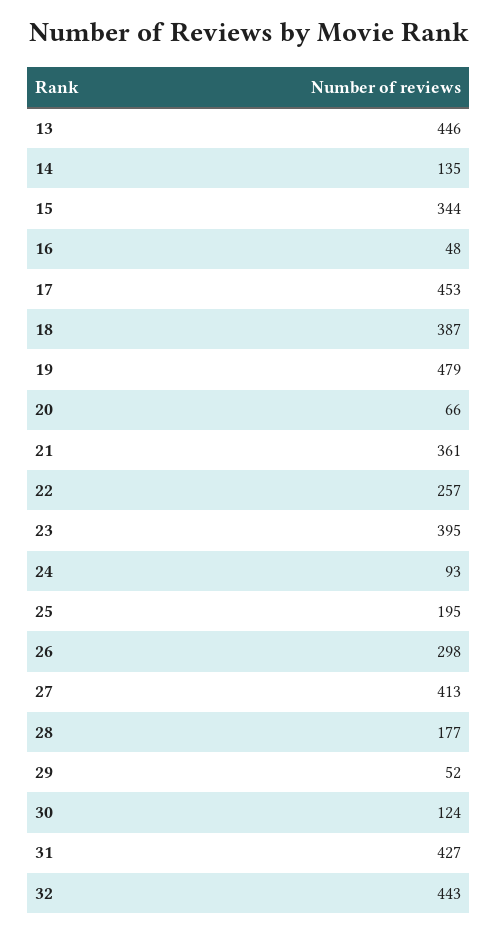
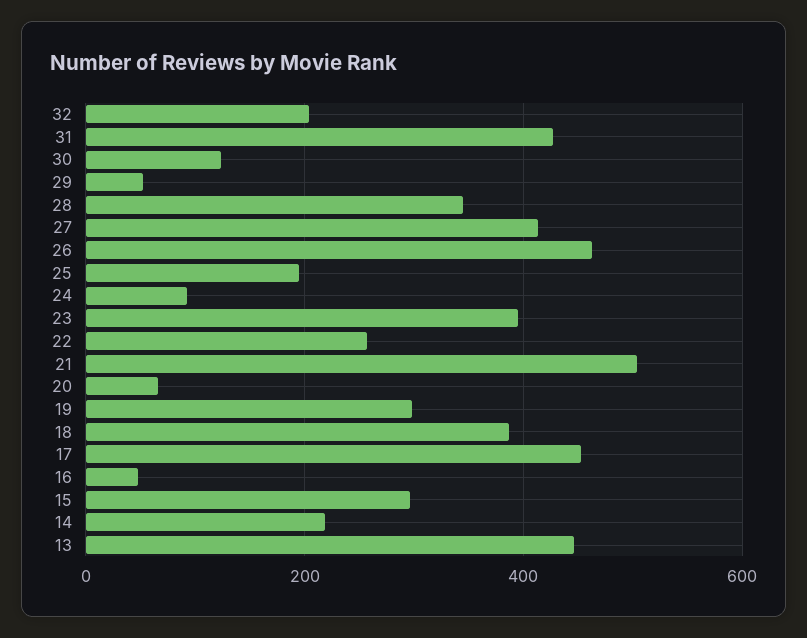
14: 135 -> 220
15: 344 -> 300
19: 479 -> 300
21: 361 -> 500
26: 298 -> 460
28: 177 -> 340
32: 443 -> 200

